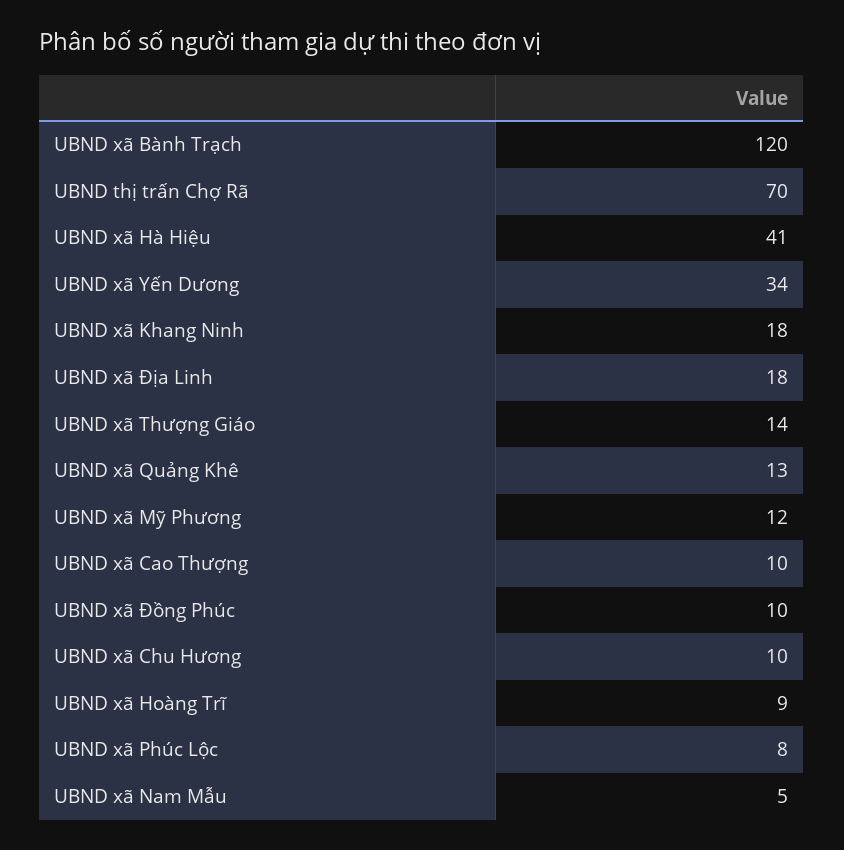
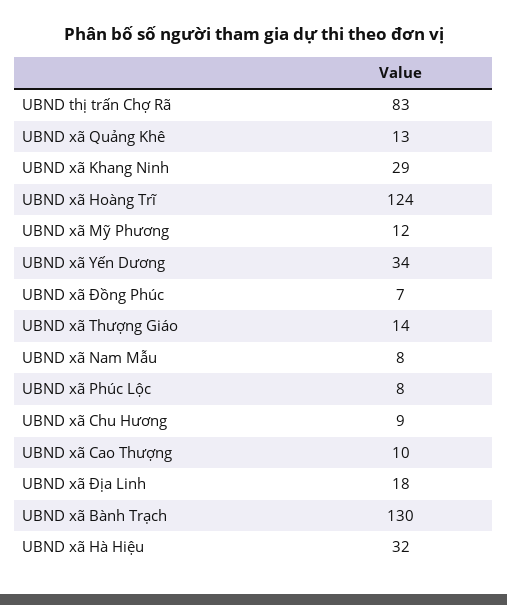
UBND xã Bành Trạch: 120 -> 130
UBND thị trấn Chợ Rã: 70 -> 83
UBND xã Hà Hiệu: 41 -> 32
UBND xã Khang Ninh: 18 -> 29
UBND xã Đồng Phúc: 10 -> 7
UBND xã Chu Hương: 10 -> 9
UBND xã Hoàng Trĩ: 9 -> 124
UBND xã Nam Mẫu: 5 -> 8

